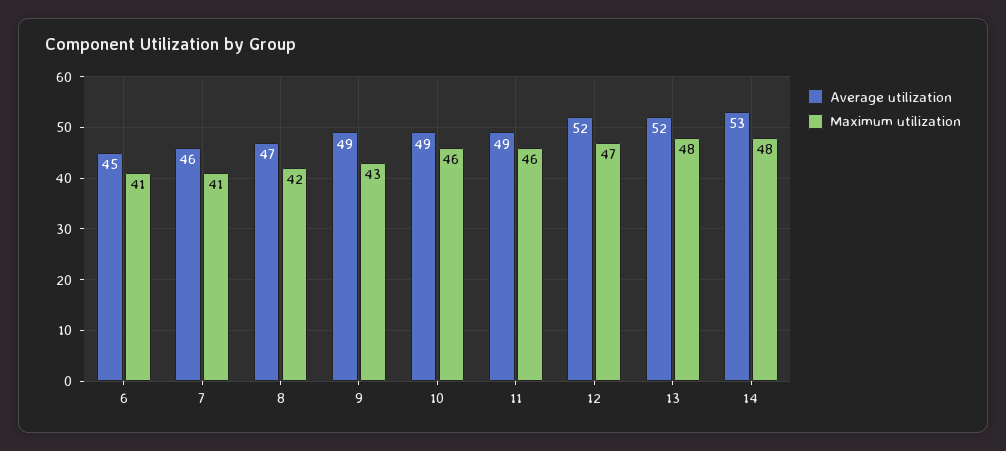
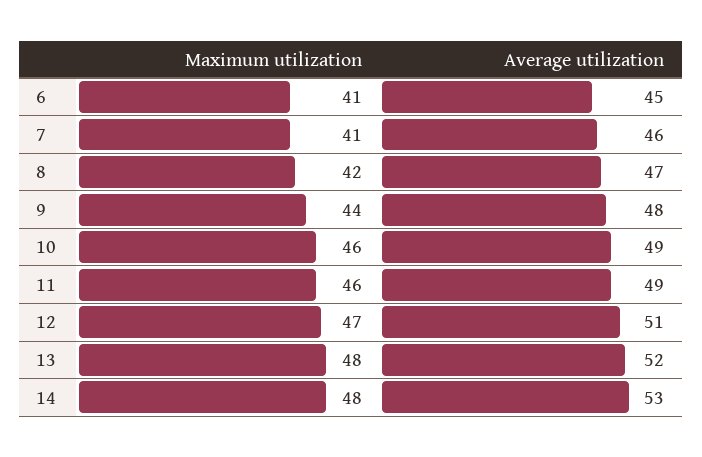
Average utilization, 9: 49 -> 48
Maximum utilization, 9: 43 -> 44
Average utilization, 12: 52 -> 51

